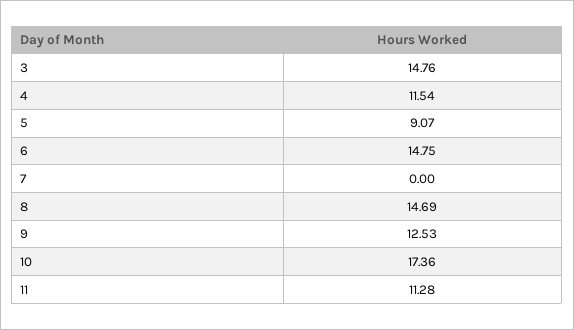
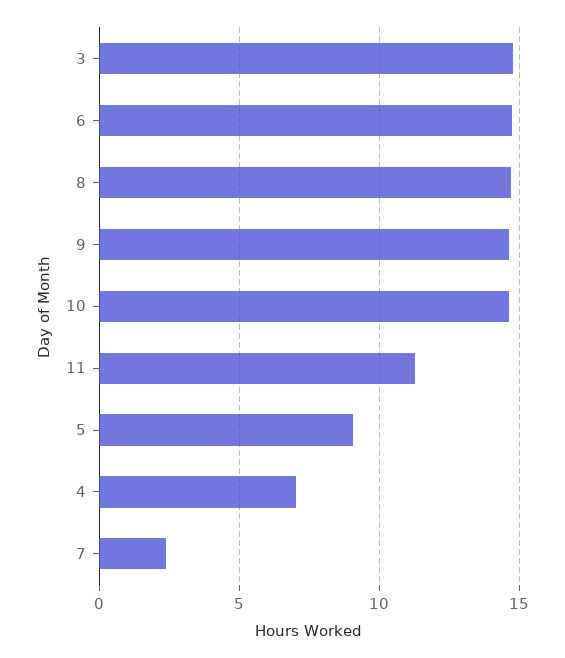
4: 11.54 -> 7
7: 0 -> 2.5
9: 12.53 -> 14.5
10: 17.36 -> 14.5

